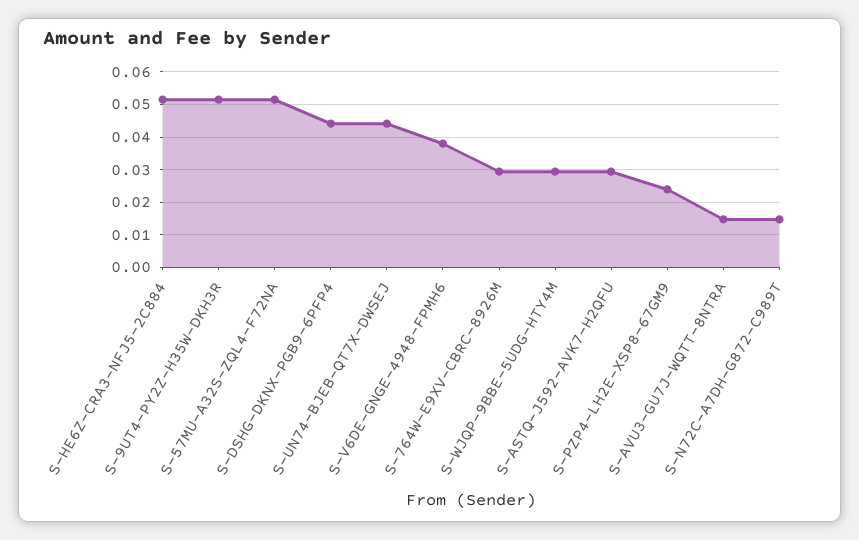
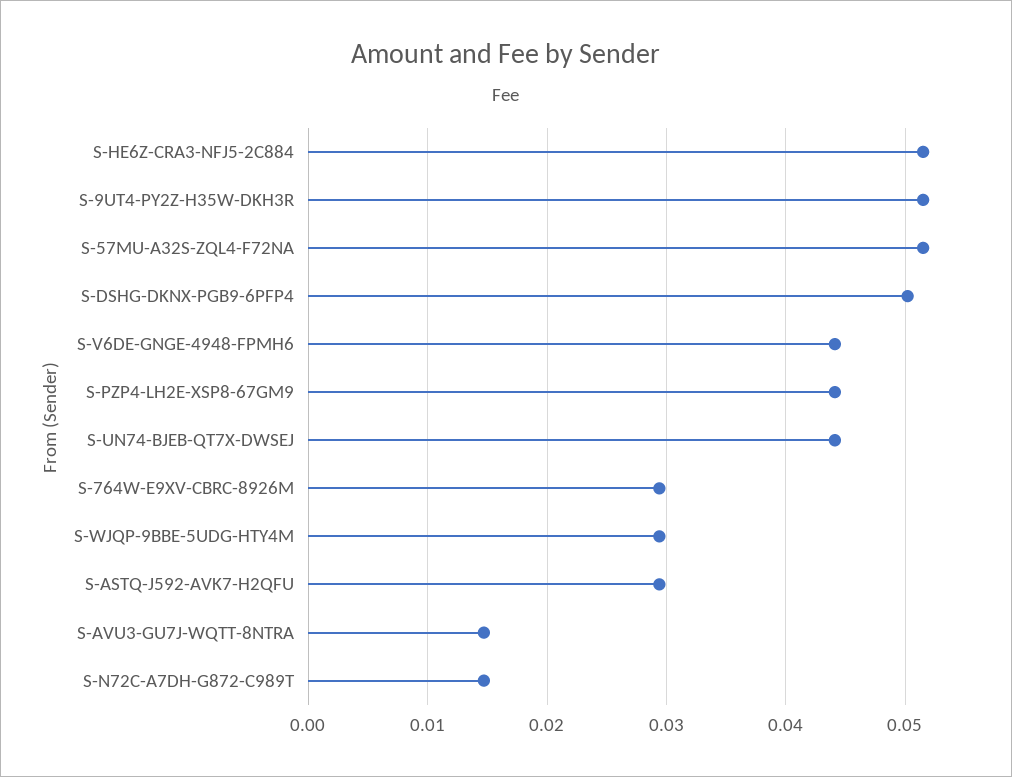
S-DSHG-DKNX-PGB9-6PFP4: 0.044 -> 0.05
S-V6DE-GNGE-4948-FPMH6: 0.038 -> 0.044
S-PZP4-LH2E-XSP8-67GM9: 0.024 -> 0.044

